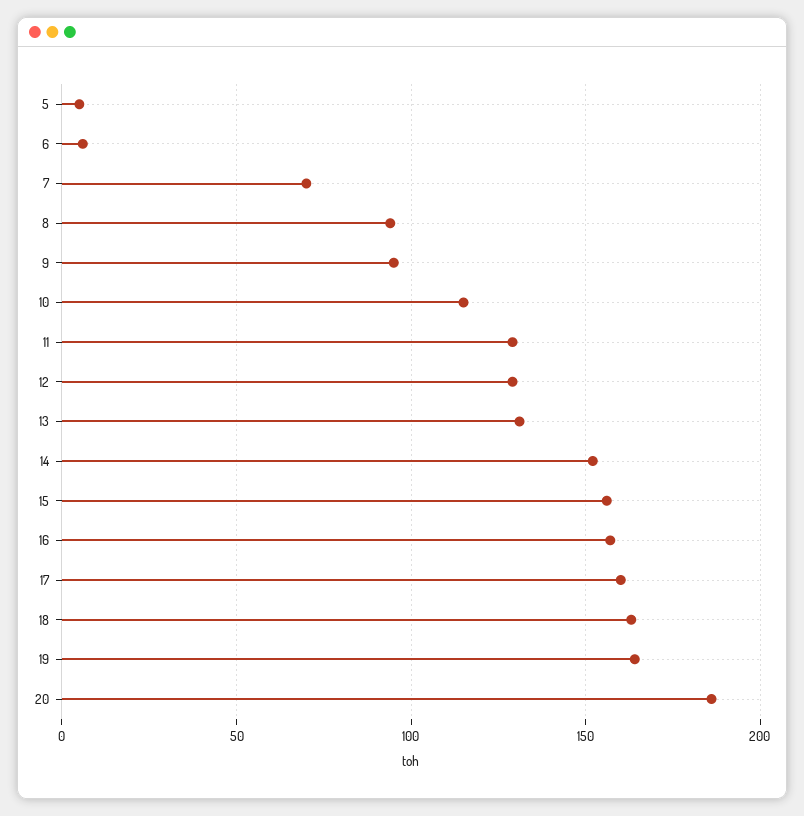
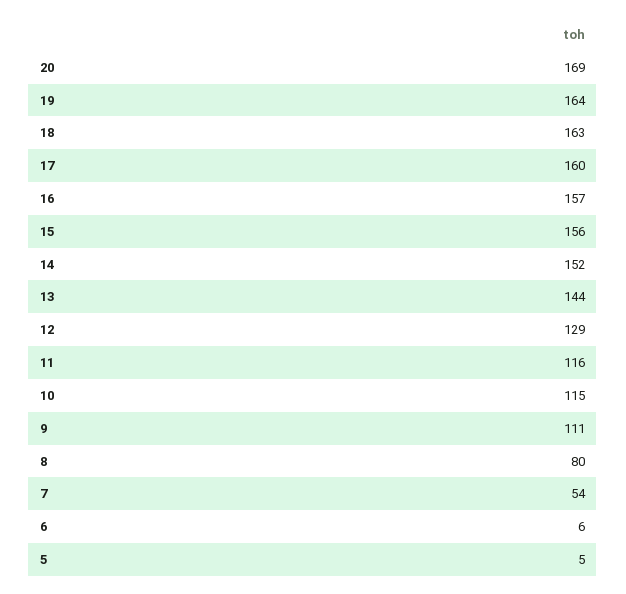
7: 70 -> 54
8: 95 -> 80
9: 95 -> 111
11: 130 -> 116
13: 130 -> 144
20: 185 -> 169

